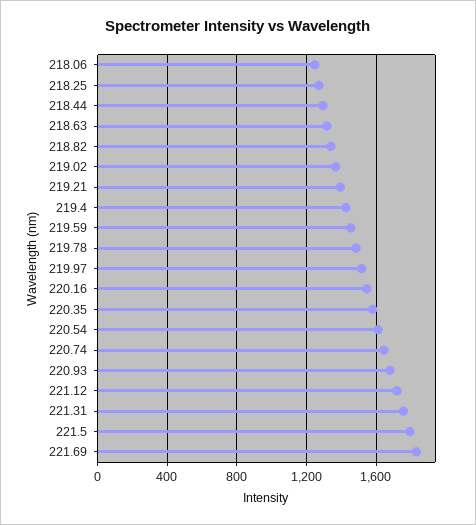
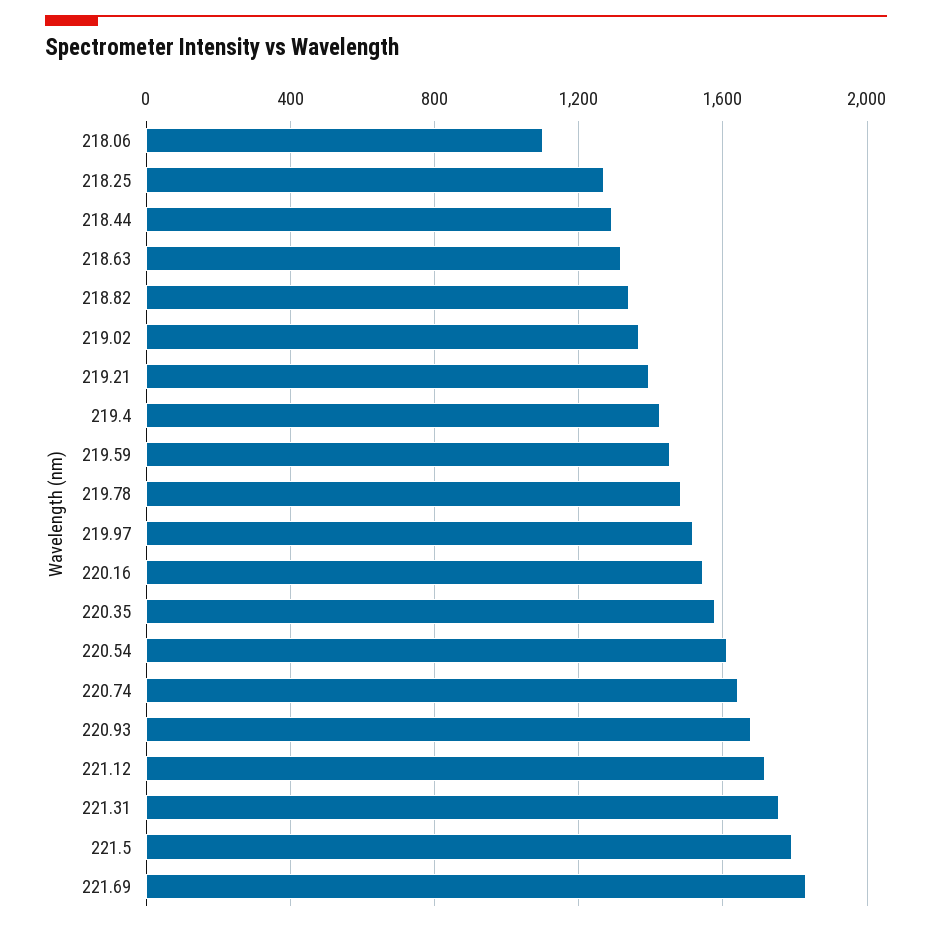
218.06: 1250 -> 1100

